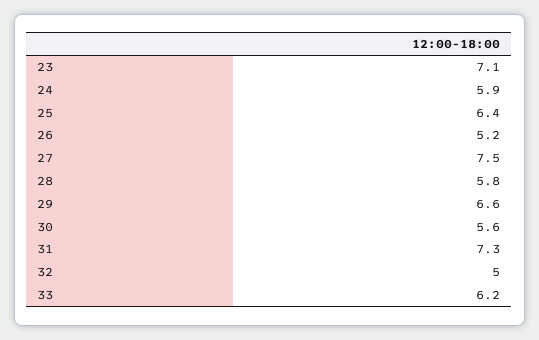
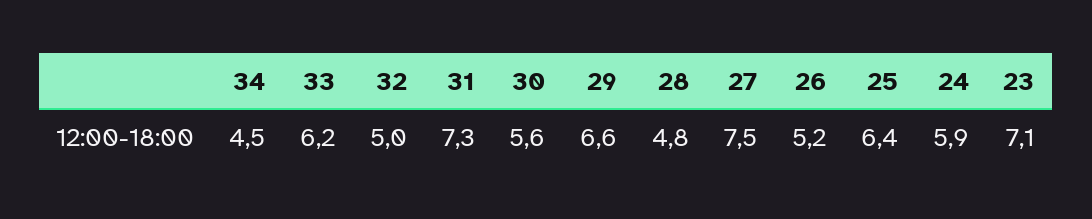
28: 5.8 -> 4.8
34: none -> 4.5

